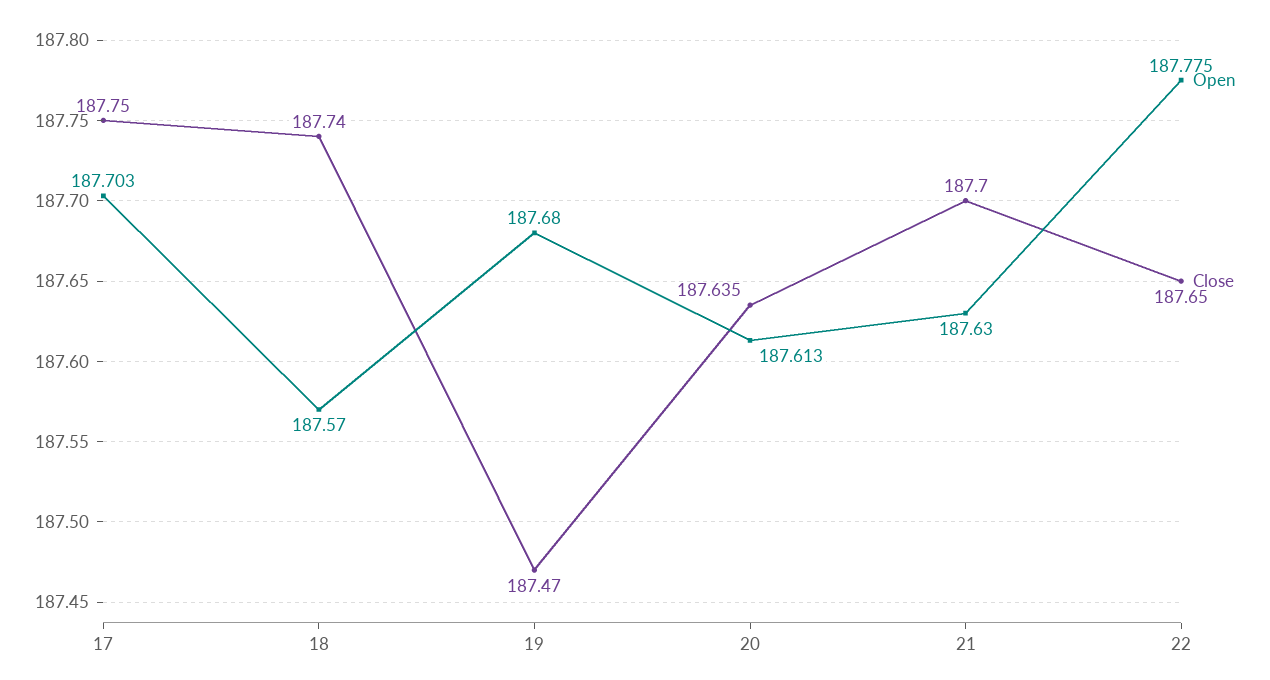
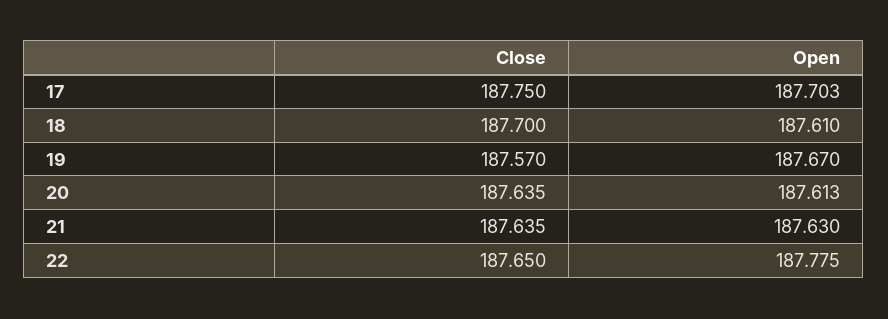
Open, 18: 187.57 -> 187.61
Close, 18: 187.74 -> 187.7
Open, 19: 187.68 -> 187.67
Close, 19: 187.47 -> 187.57
Close, 21: 187.7 -> 187.635

